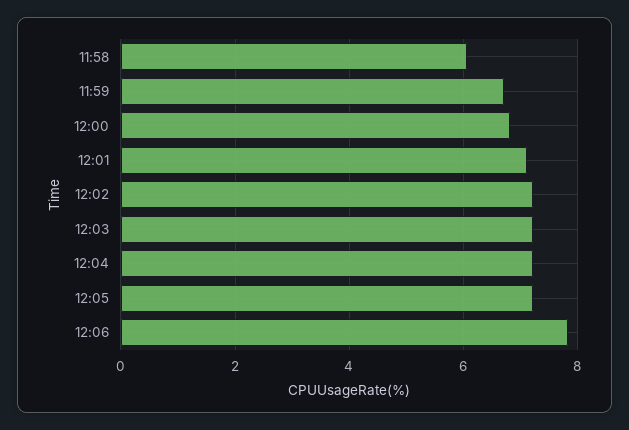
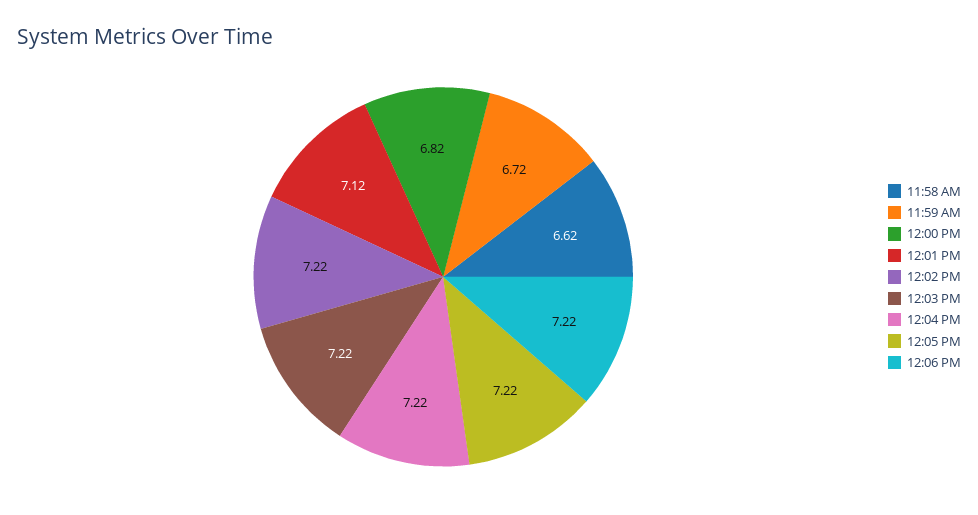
11:58: 6 -> 6.62
12:06: 7.8 -> 7.22

